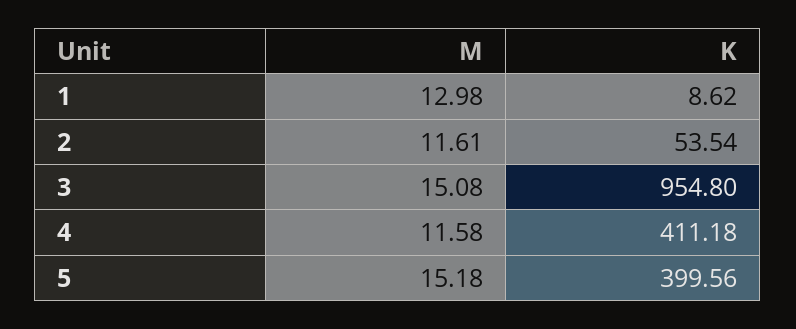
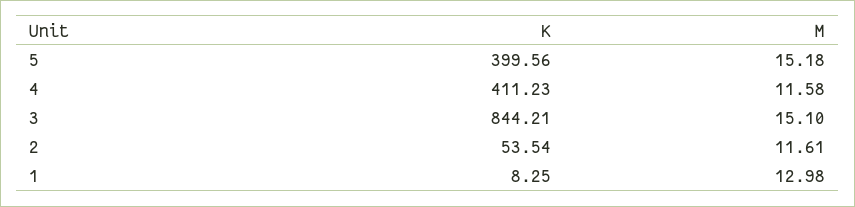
K, 1: 8.62 -> 8.25
M, 3: 15.08 -> 15.1
K, 3: 954.8 -> 844.21
K, 4: 411.18 -> 411.23

